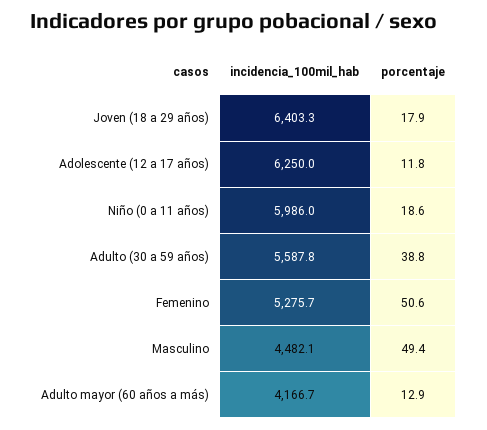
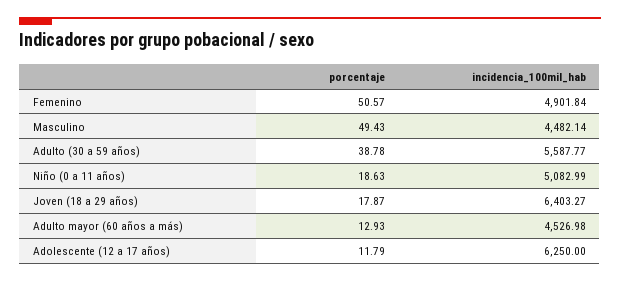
incidencia_100mil_hab, Niño (0 a 11 años): 5986 -> 5082.99
incidencia_100mil_hab, Femenino: 5275.7 -> 4901.84
incidencia_100mil_hab, Adulto mayor (60 años a más): 4166.7 -> 4526.98

